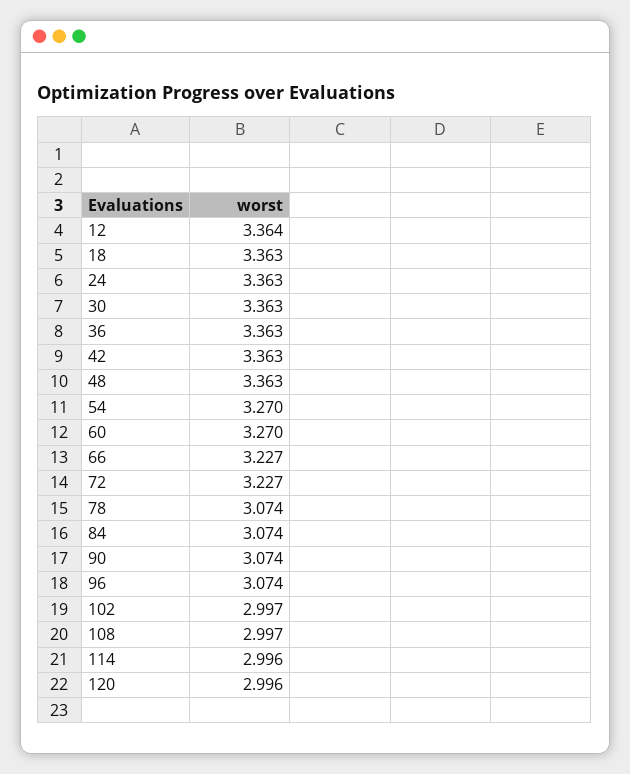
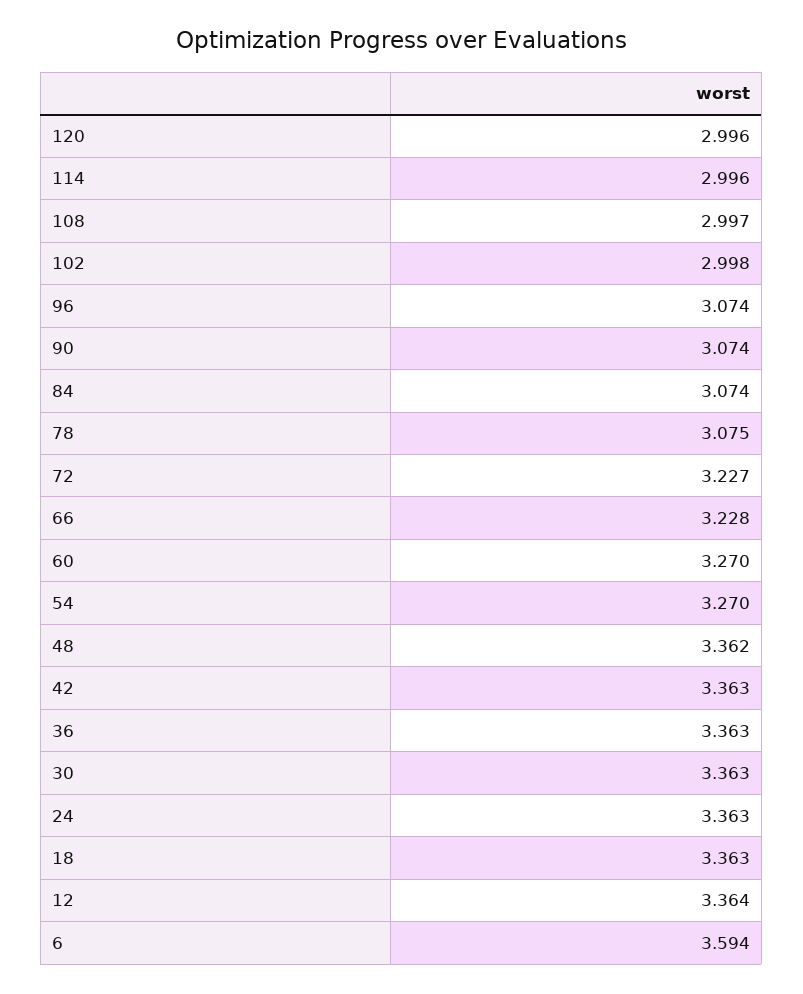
48: 3.363 -> 3.362
66: 3.227 -> 3.228
78: 3.074 -> 3.075
102: 2.997 -> 2.998
6: none -> 3.594

